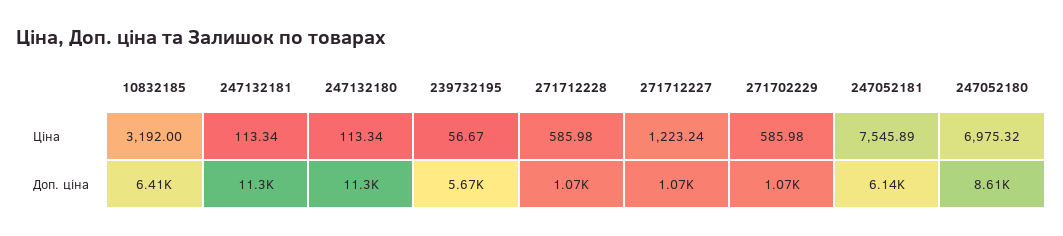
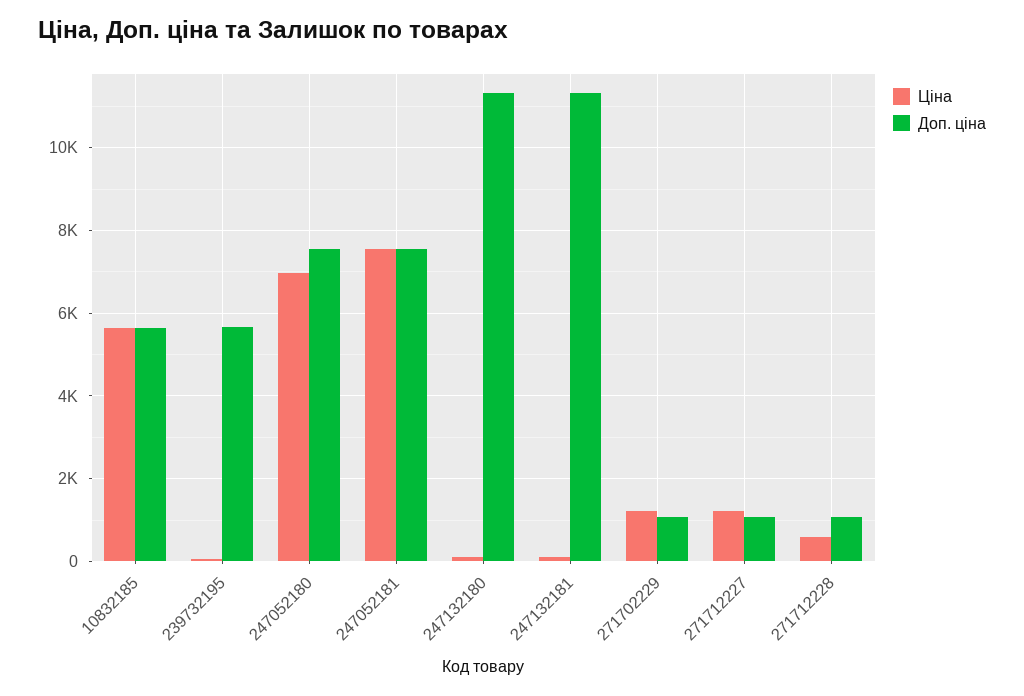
Ціна, 10832185: 3192 -> 5600
Ціна, 271702229: 585.98 -> 1200
Доп. ціна, 10832185: 6410 -> 5600
Доп. ціна, 247052181: 6140 -> 7600
Доп. ціна, 247052180: 8610 -> 7600

